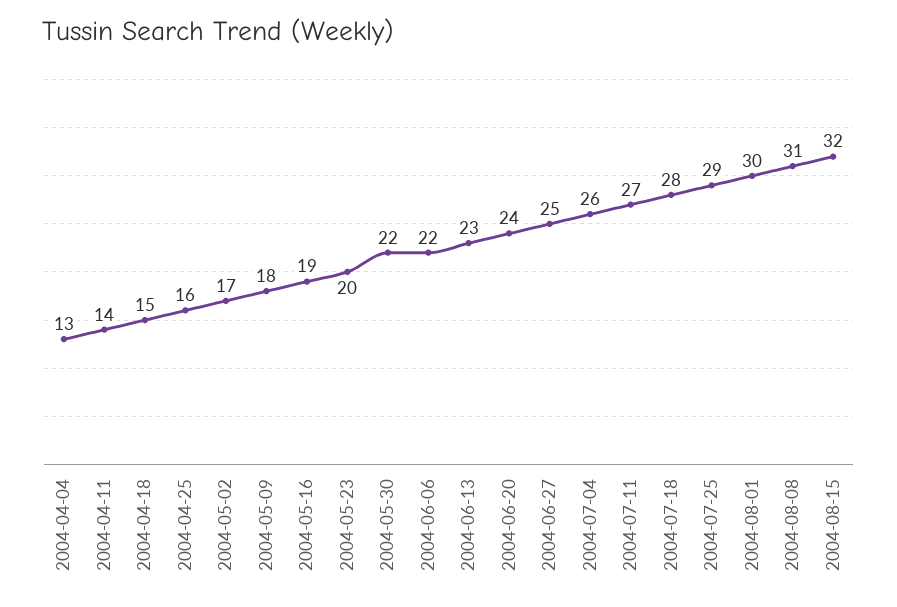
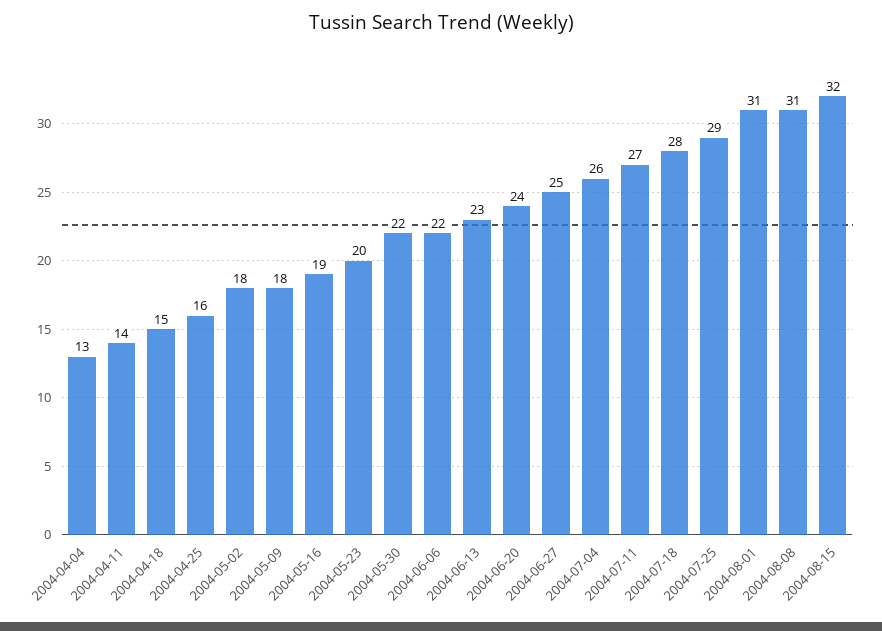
2004-05-02: 17 -> 18
2004-08-01: 30 -> 31

